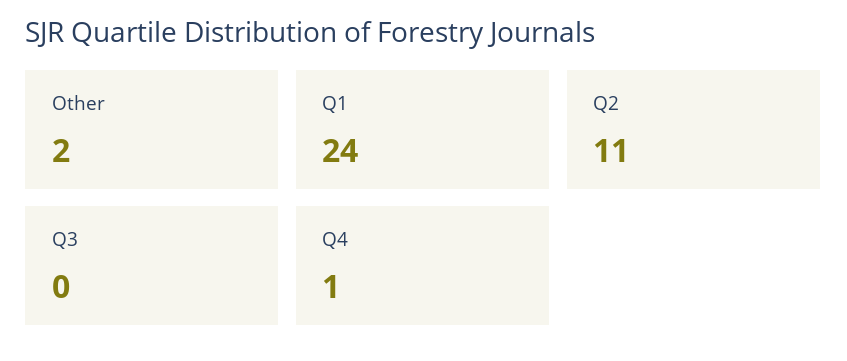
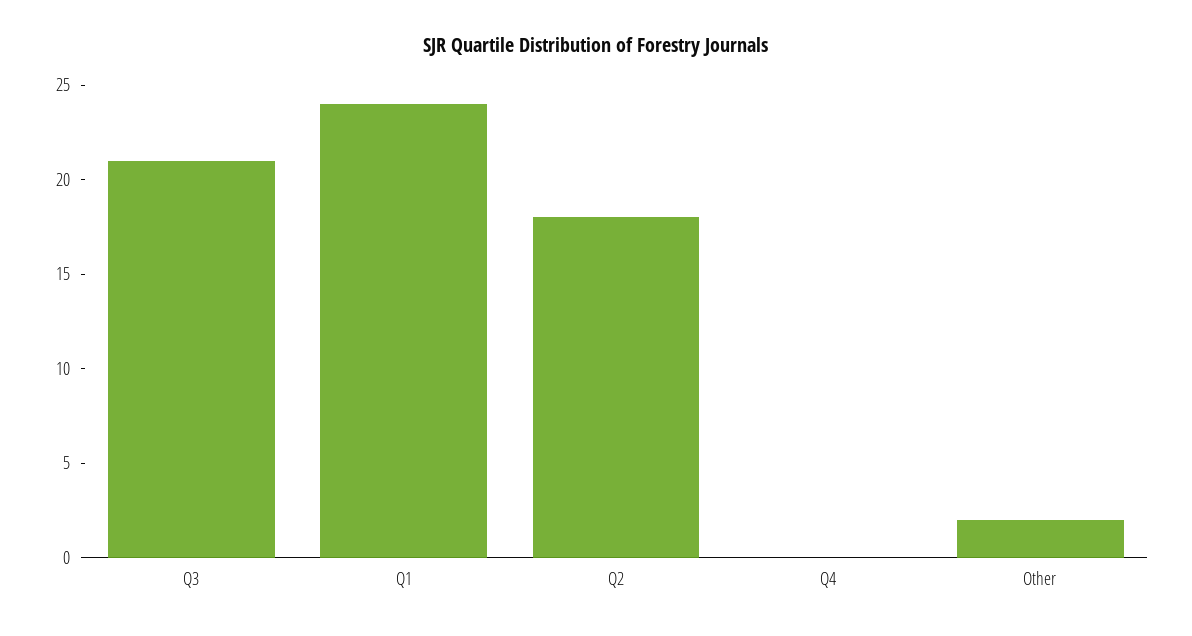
Q2: 11 -> 18
Q3: 0 -> 21
Q4: 1 -> 0

